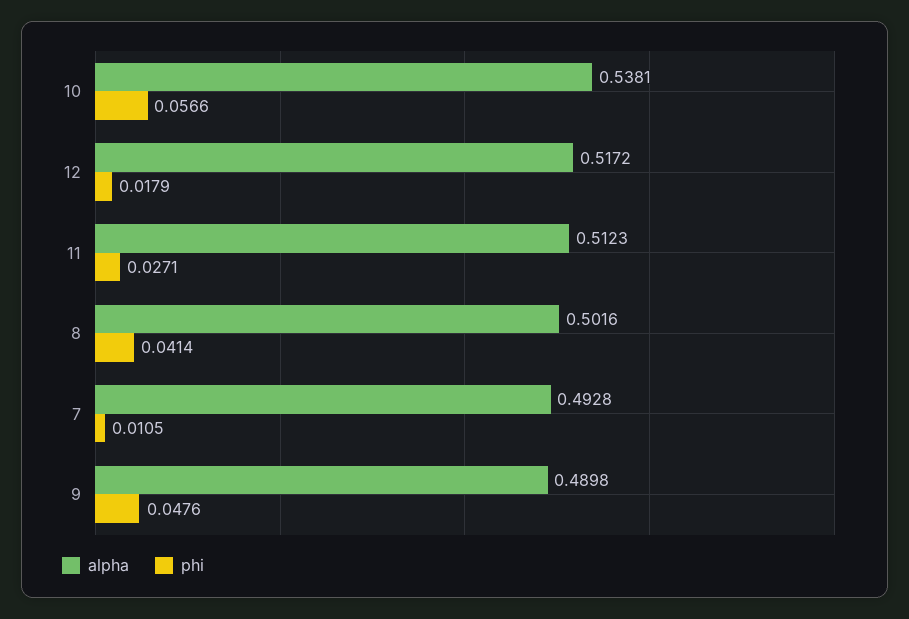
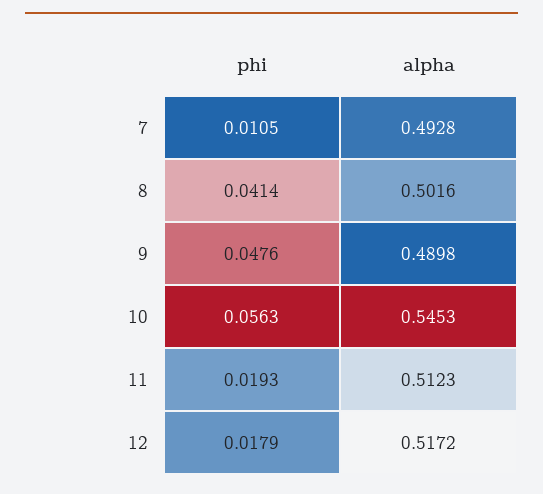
alpha, 10: 0.5381 -> 0.5453
phi, 10: 0.0566 -> 0.0563
phi, 11: 0.0271 -> 0.0193

